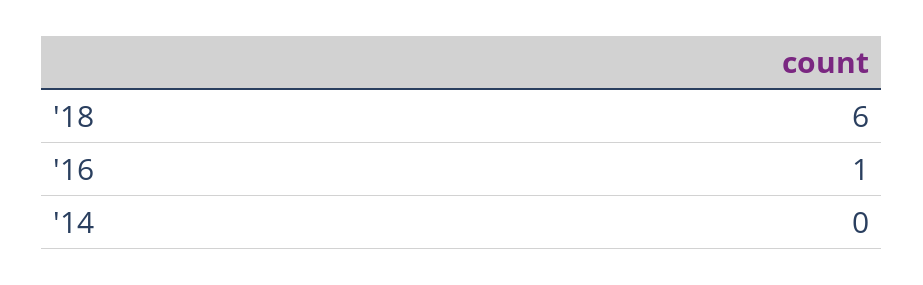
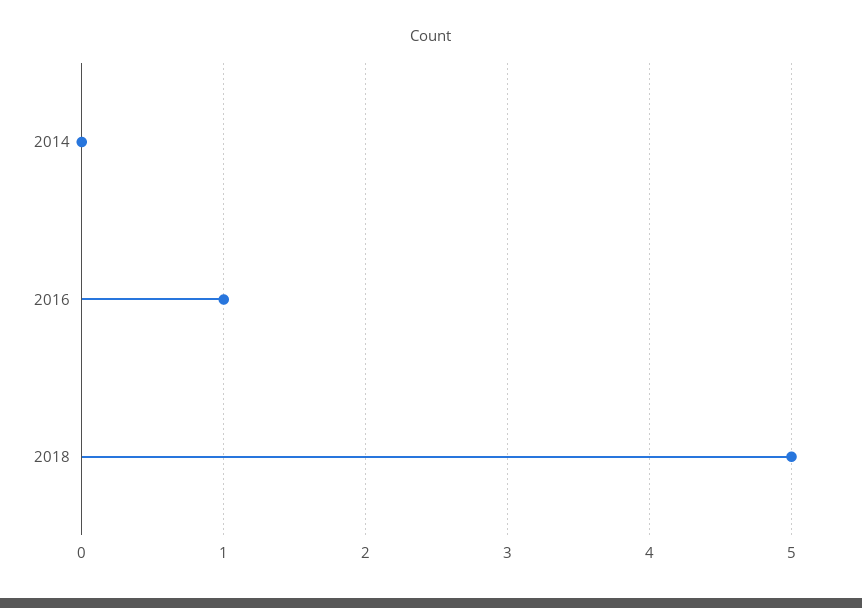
'18: 6 -> 5

